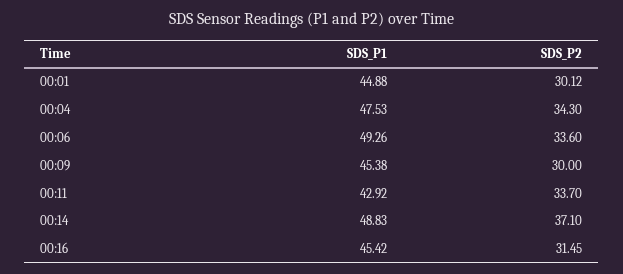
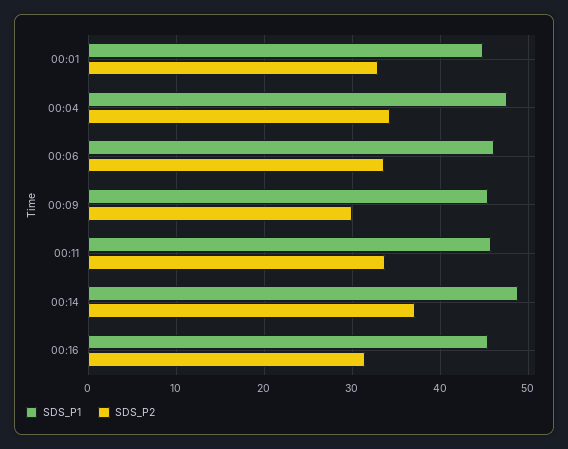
SDS_P2, 00:01: 30.12 -> 33
SDS_P1, 00:06: 49.26 -> 46
SDS_P1, 00:11: 42.92 -> 46

